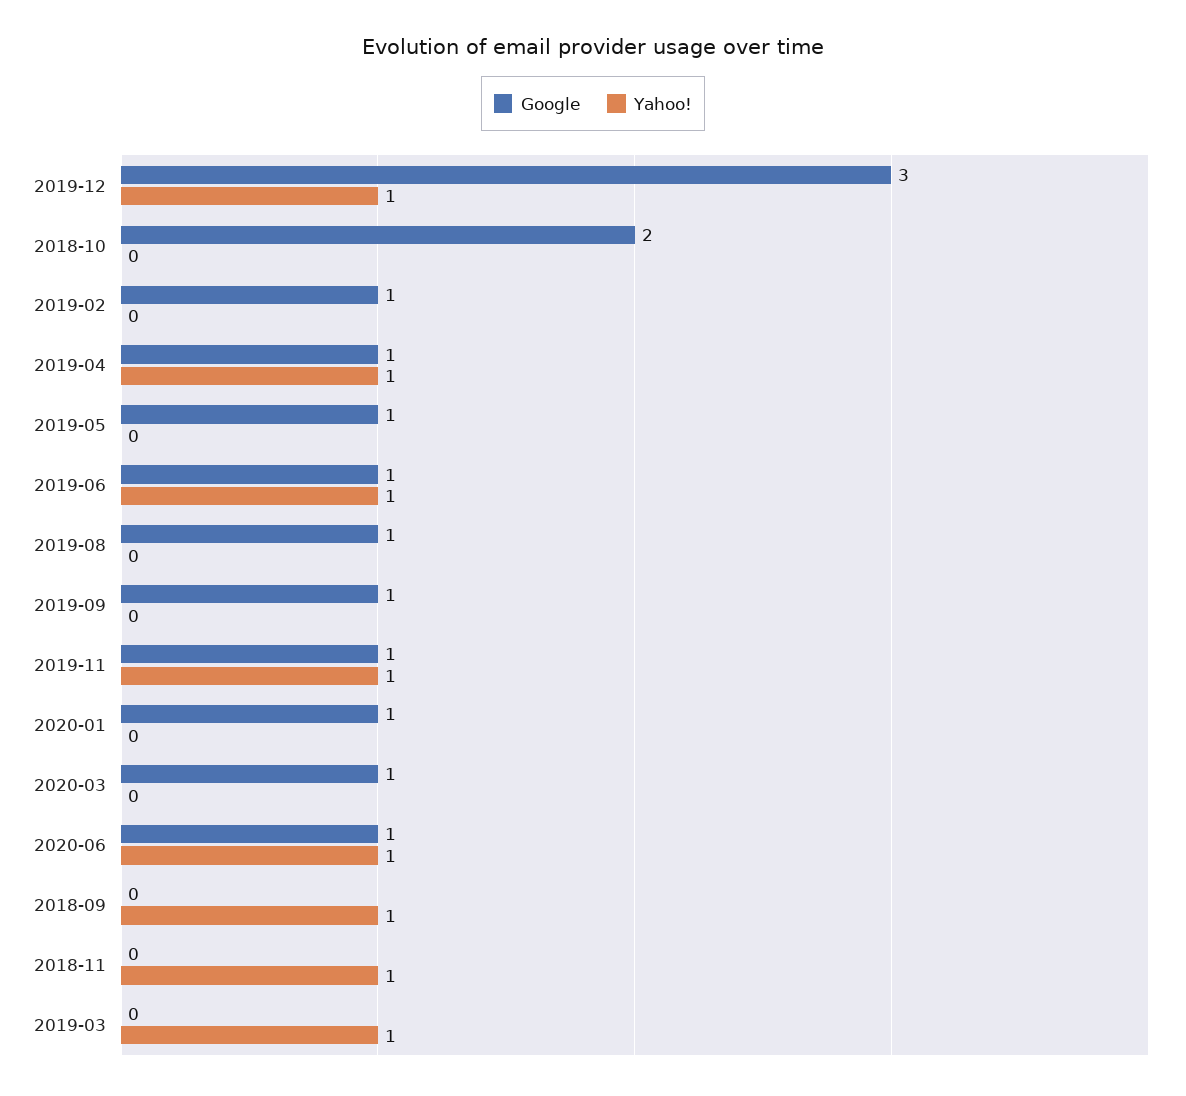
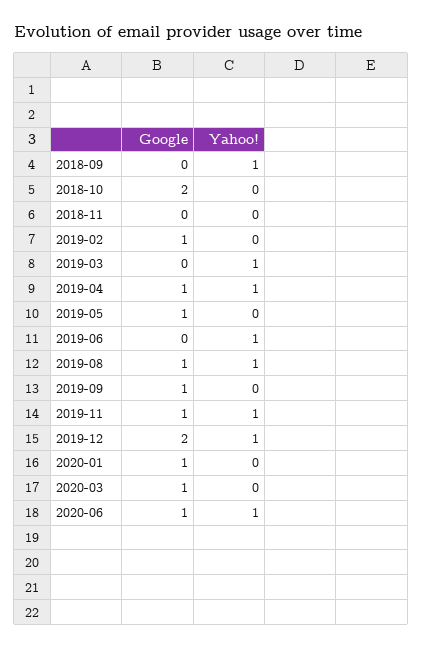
Google, 2019-12: 3 -> 2
Google, 2019-06: 1 -> 0
Yahoo!, 2019-08: 0 -> 1
Yahoo!, 2018-11: 1 -> 0

